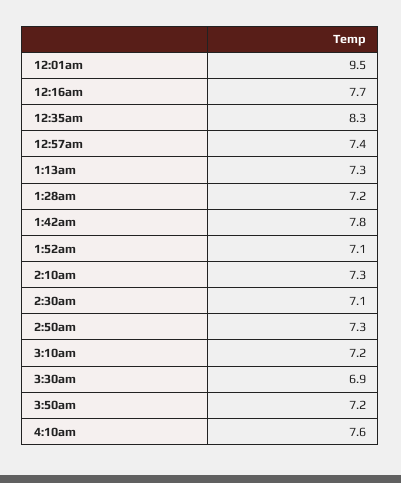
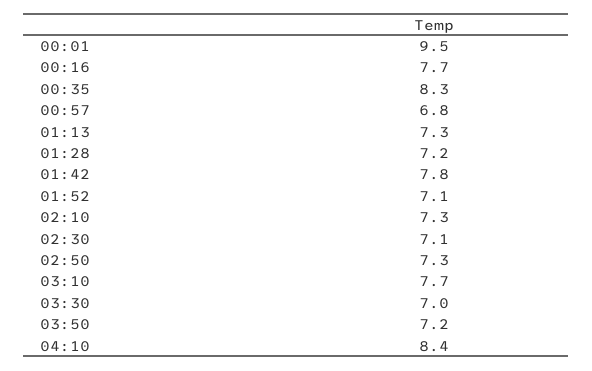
12:57am: 7.4 -> 6.8
3:10am: 7.2 -> 7.7
3:30am: 6.9 -> 7
4:10am: 7.6 -> 8.4

